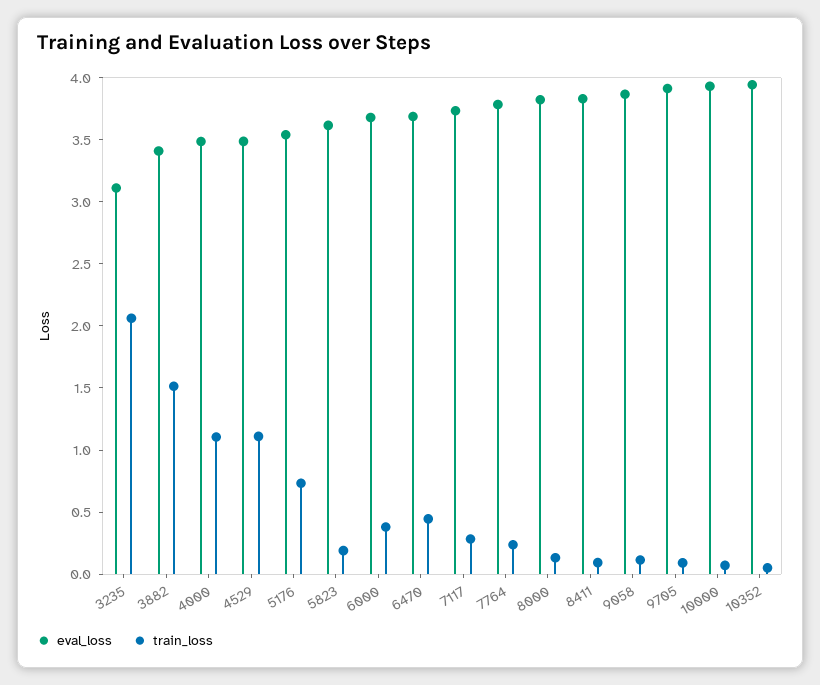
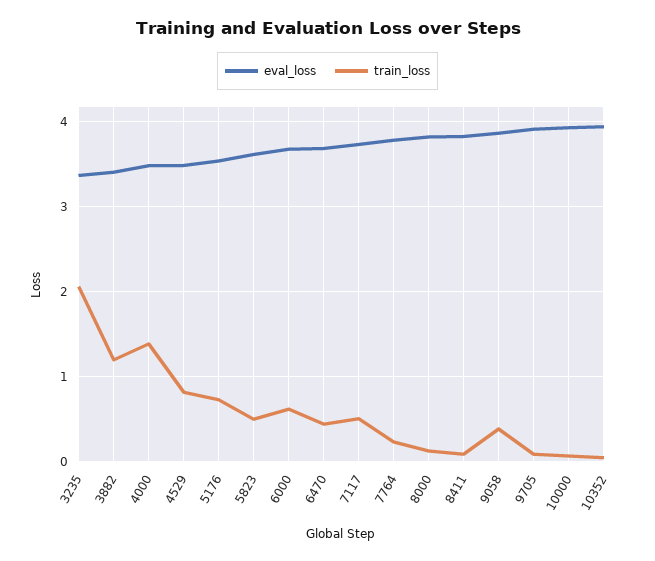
eval_loss, 3235: 3.1 -> 3.4
train_loss, 3882: 1.5 -> 1.2
train_loss, 4000: 1.1 -> 1.4
train_loss, 4529: 1.1 -> 0.8
train_loss, 5823: 0.2 -> 0.5
train_loss, 6000: 0.4 -> 0.6
train_loss, 7117: 0.3 -> 0.5
train_loss, 9058: 0.1 -> 0.4

